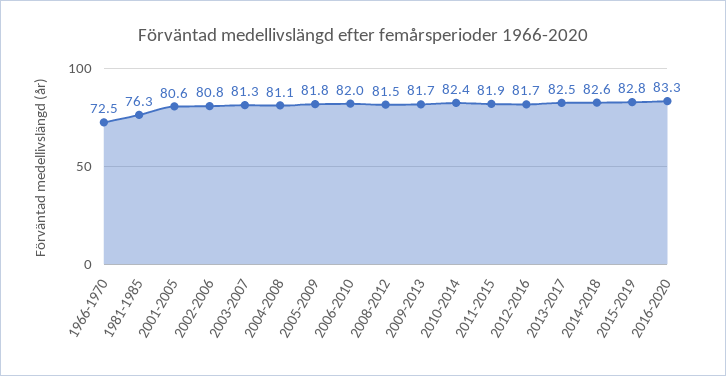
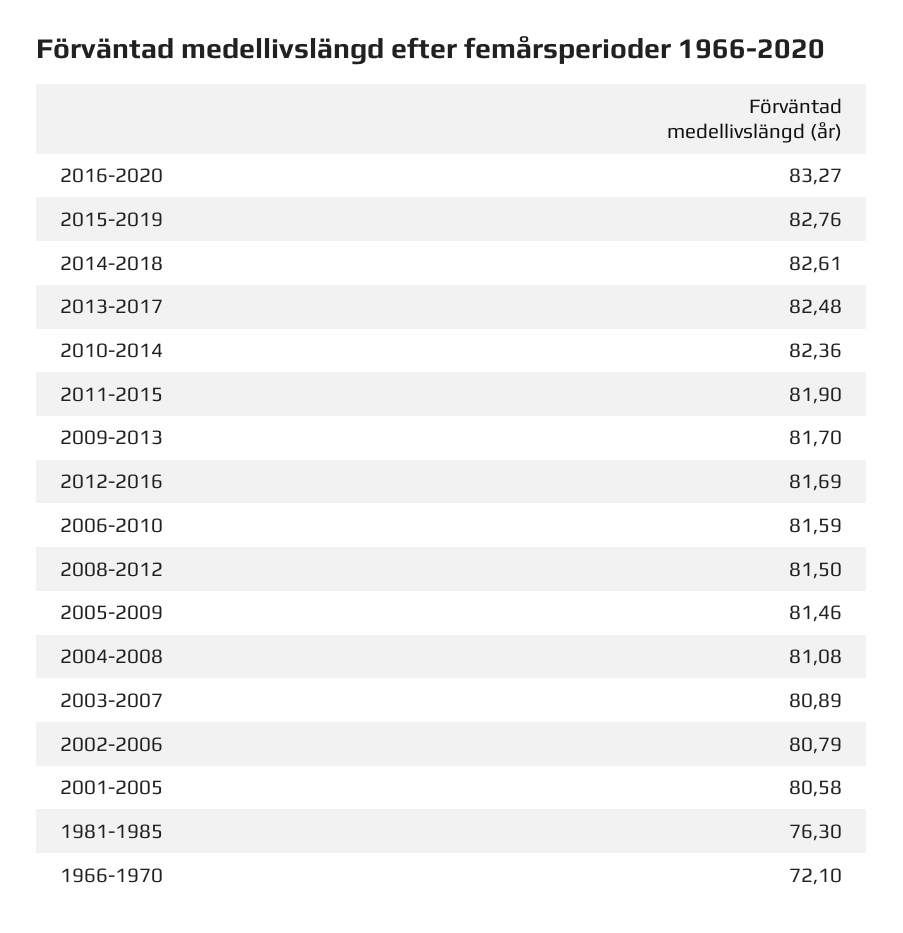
1966-1970: 72.5 -> 72.1
2003-2007: 81.3 -> 80.89
2005-2009: 81.8 -> 81.46
2006-2010: 82 -> 81.59

